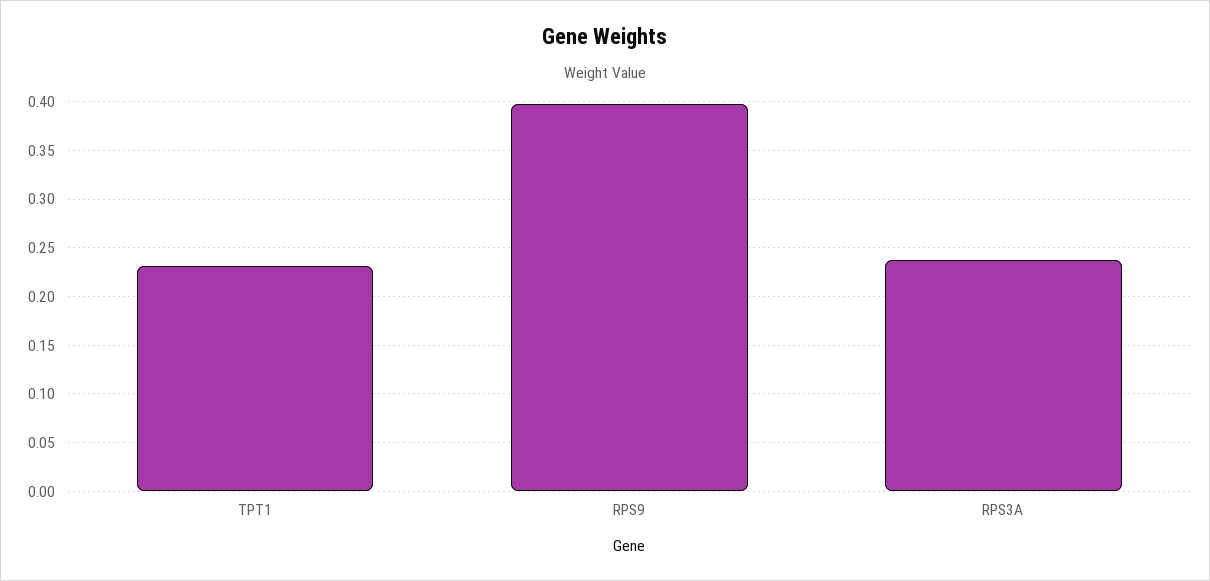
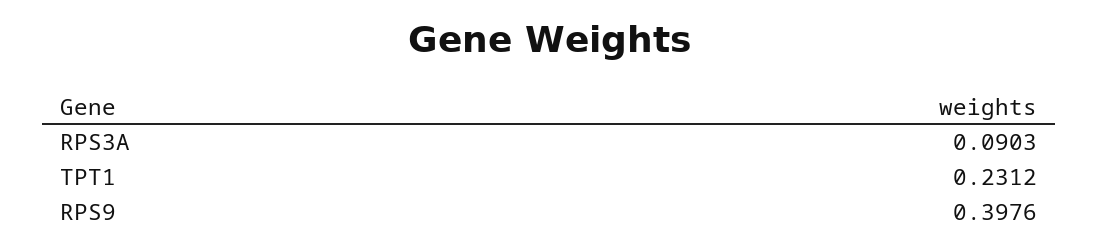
RPS3A: 0.24 -> 0.0903

